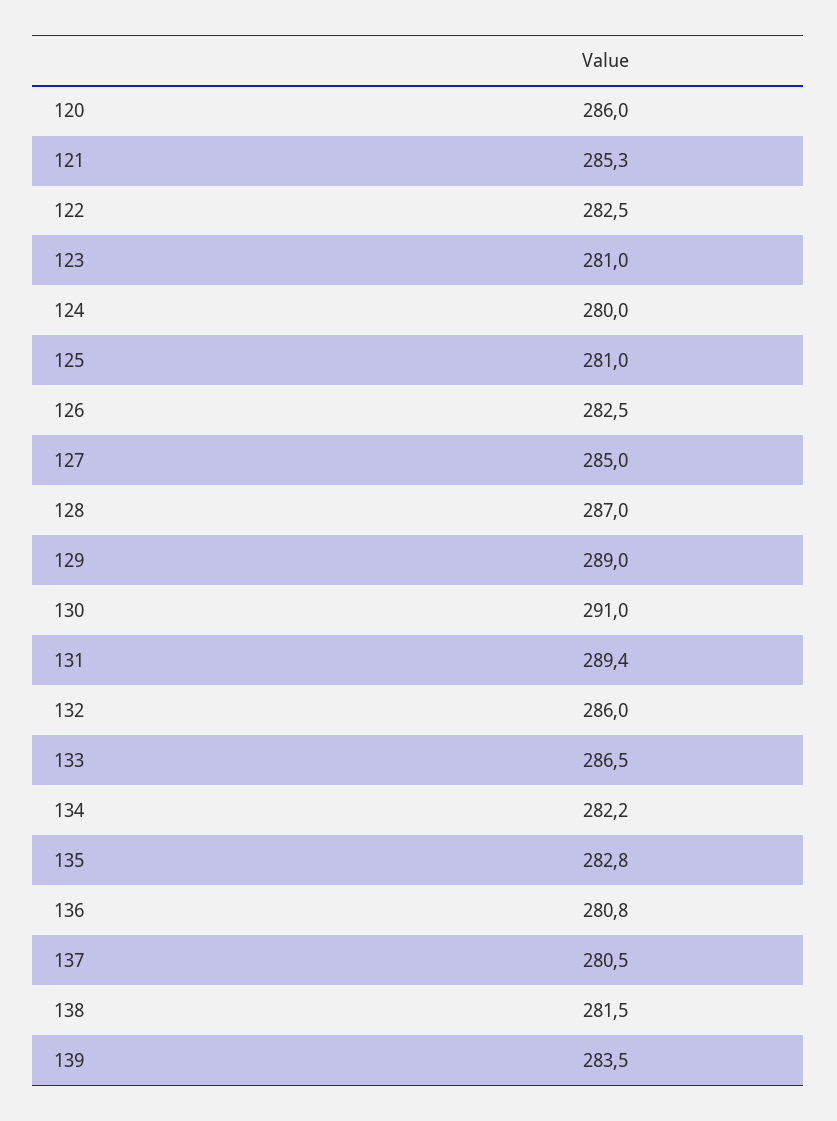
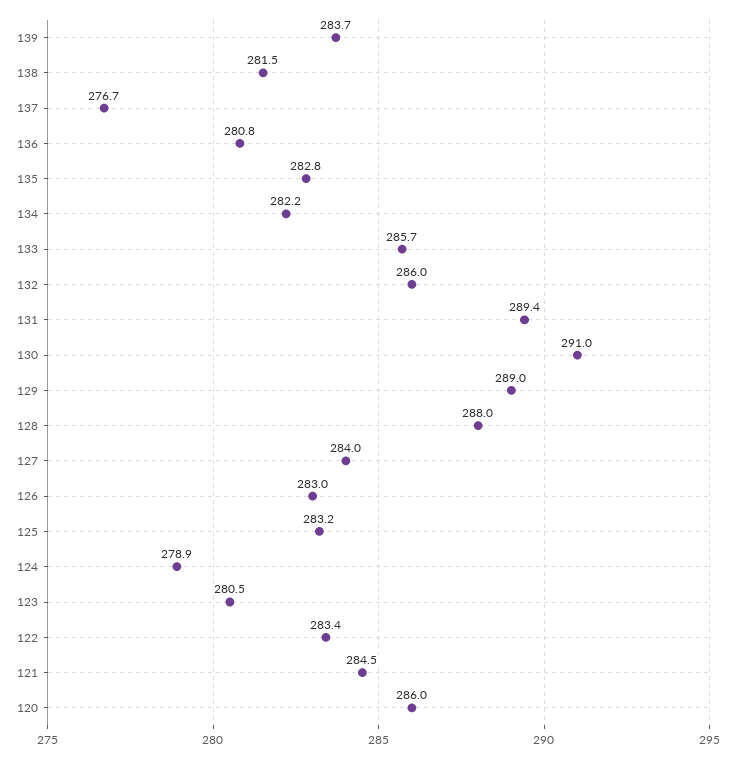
121: 285.3 -> 284.5
122: 282.5 -> 283.4
123: 281 -> 280.5
124: 280 -> 278.9
125: 281 -> 283.2
126: 282.5 -> 283
127: 285 -> 284
128: 287 -> 288
133: 286.5 -> 285.7
137: 280.5 -> 276.7
139: 283.5 -> 283.7

